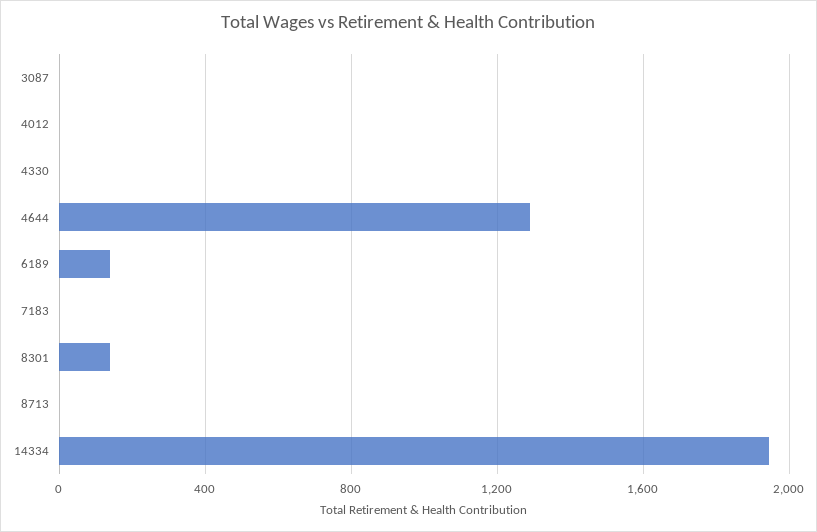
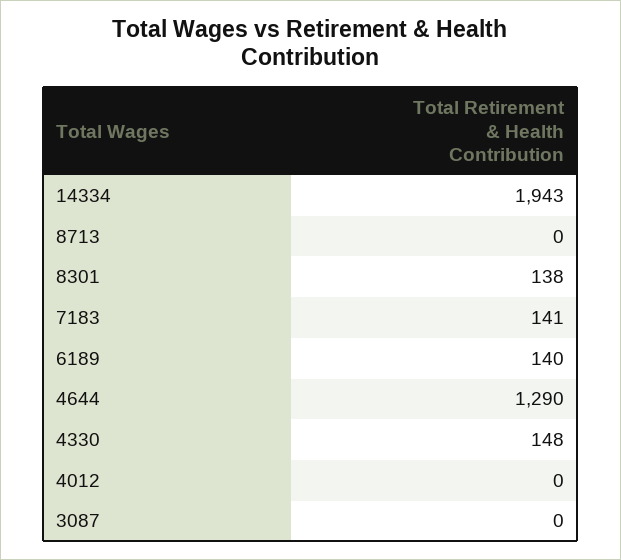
4330: 0 -> 148
7183: 0 -> 141

